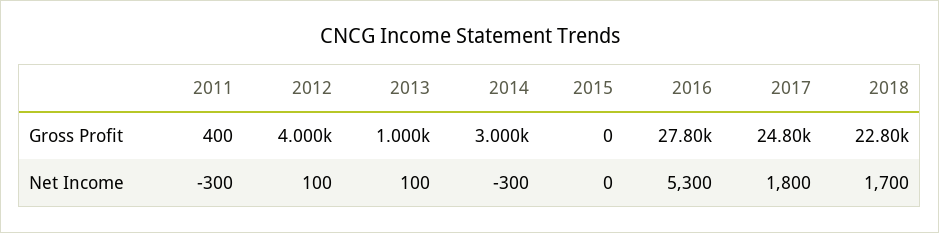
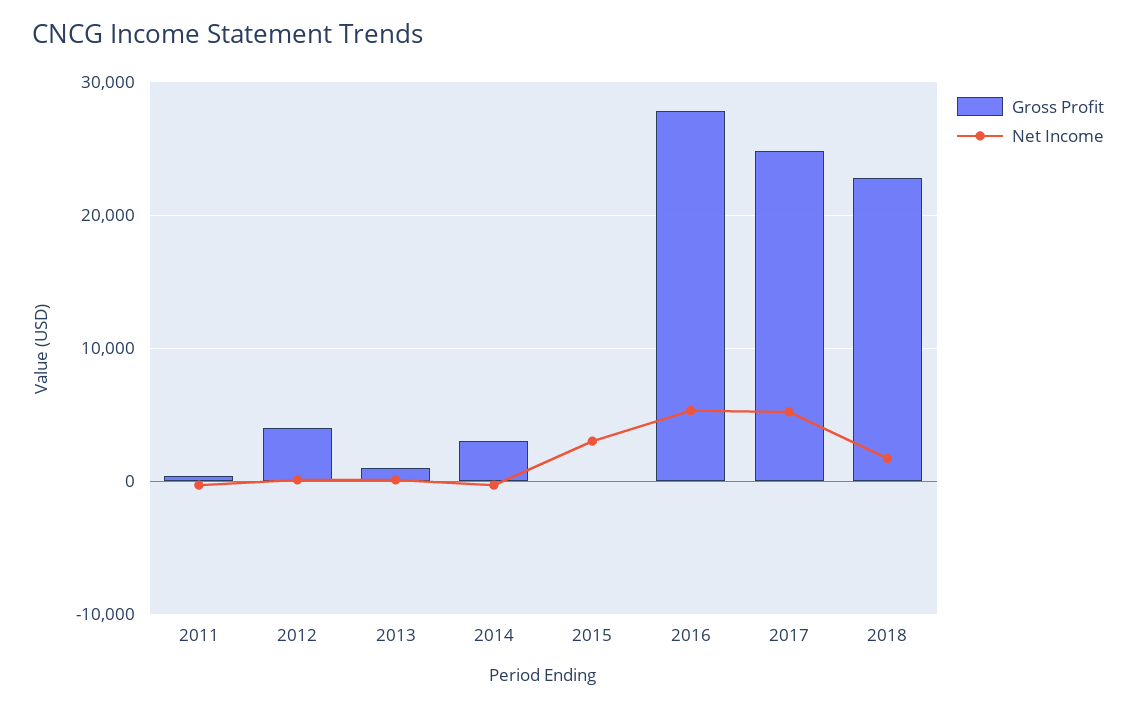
Net Income, 2015: 0 -> 3000
Net Income, 2017: 1800 -> 5000

